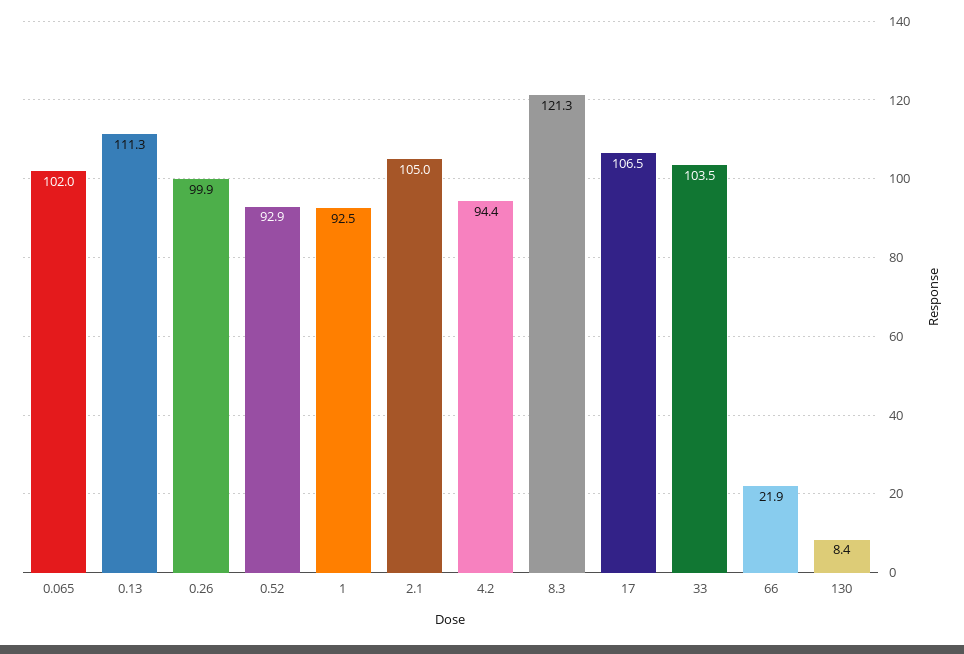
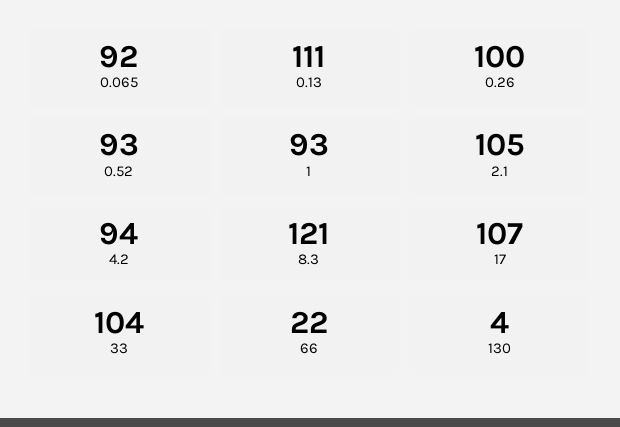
0.065: 102 -> 92
130: 8.4 -> 4

